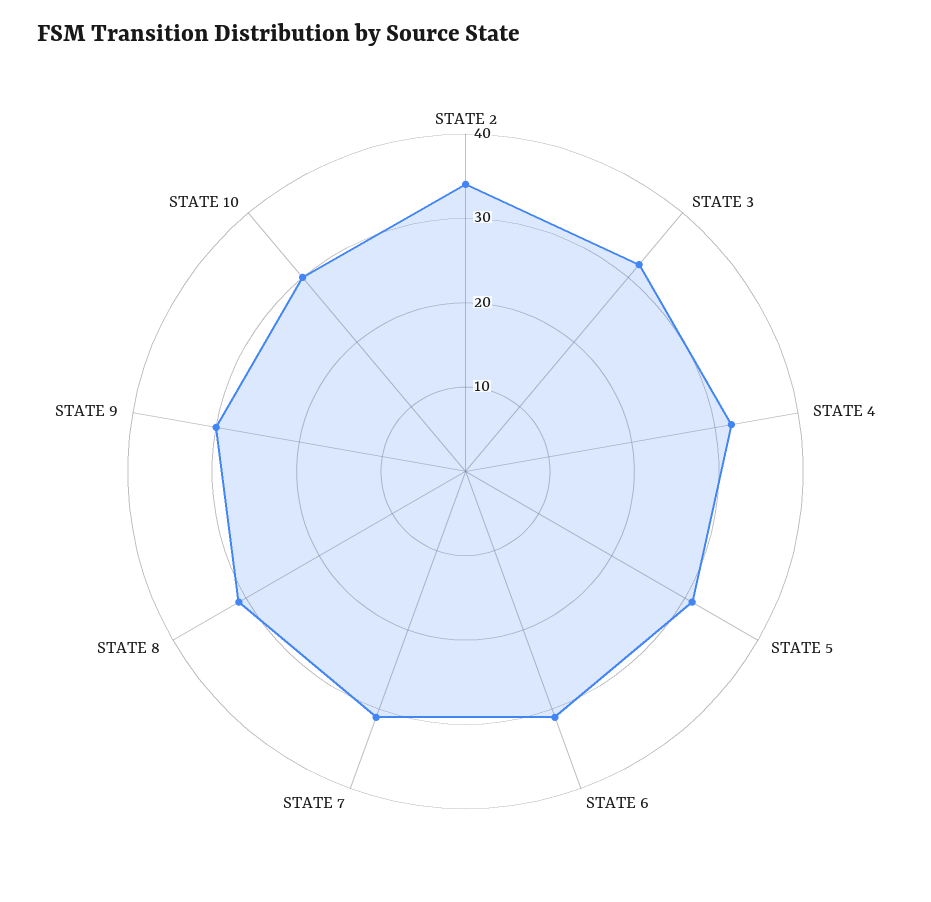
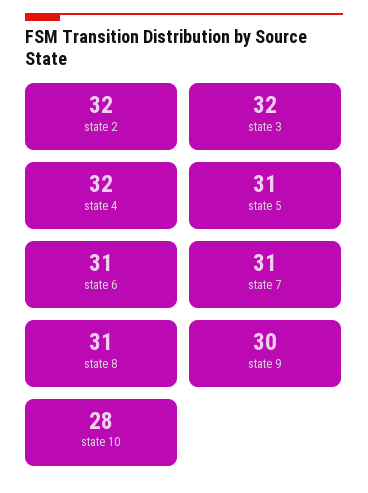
STATE 2: 34 -> 32
STATE 10: 30 -> 28

